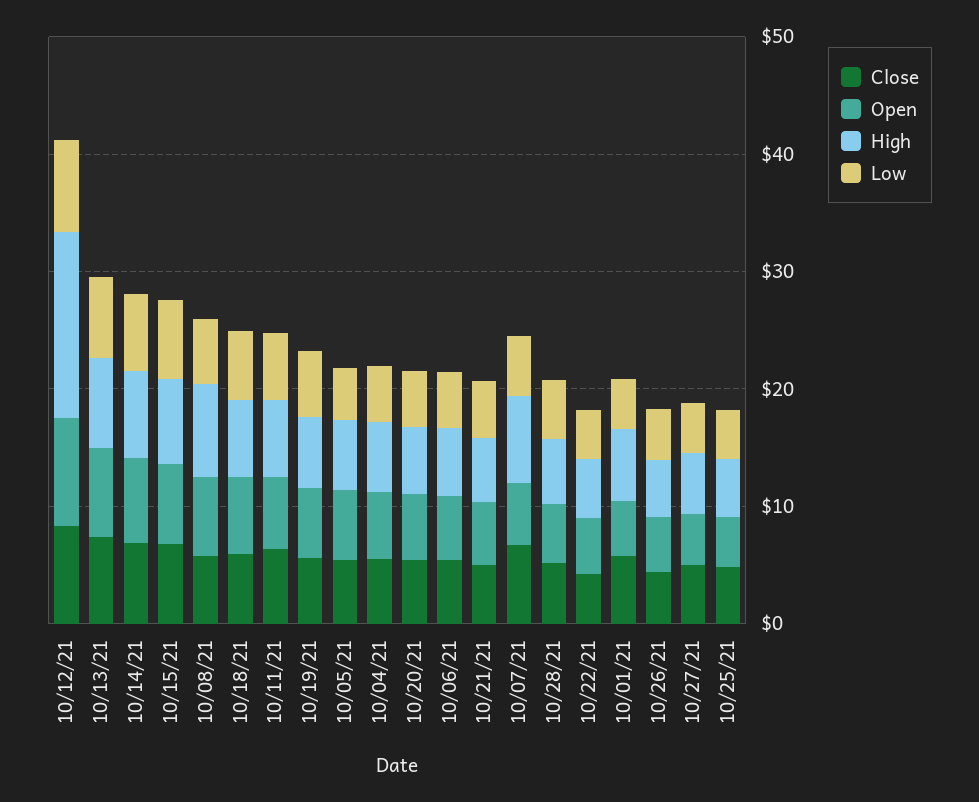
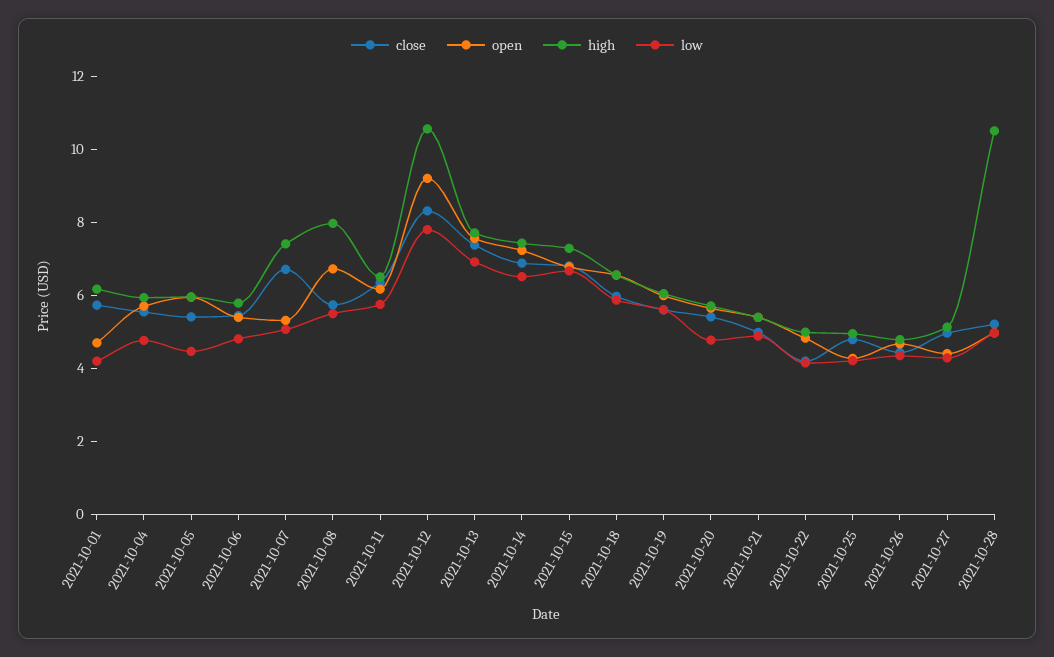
High, 10/12/21: 16 -> 10.5
High, 10/28/21: 6 -> 10.5

